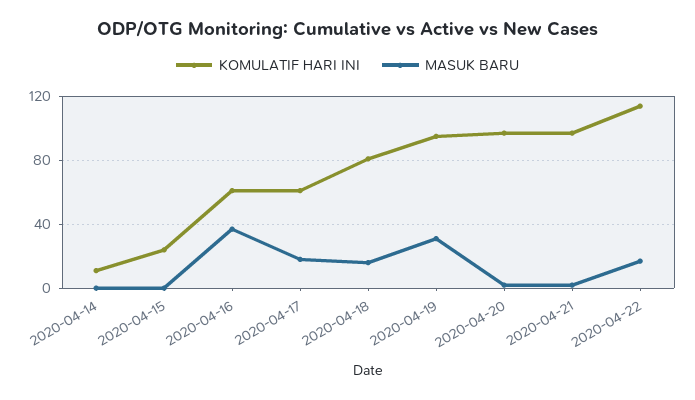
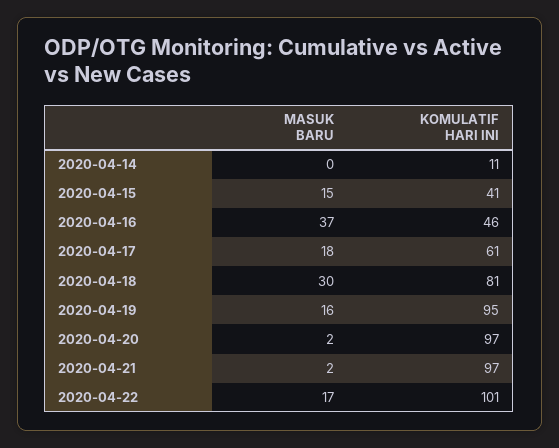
KOMULATIF HARI INI, 2020-04-15: 25 -> 41
MASUK BARU, 2020-04-15: 0 -> 15
KOMULATIF HARI INI, 2020-04-16: 60 -> 46
MASUK BARU, 2020-04-18: 15 -> 30
MASUK BARU, 2020-04-19: 30 -> 16
KOMULATIF HARI INI, 2020-04-22: 115 -> 101

